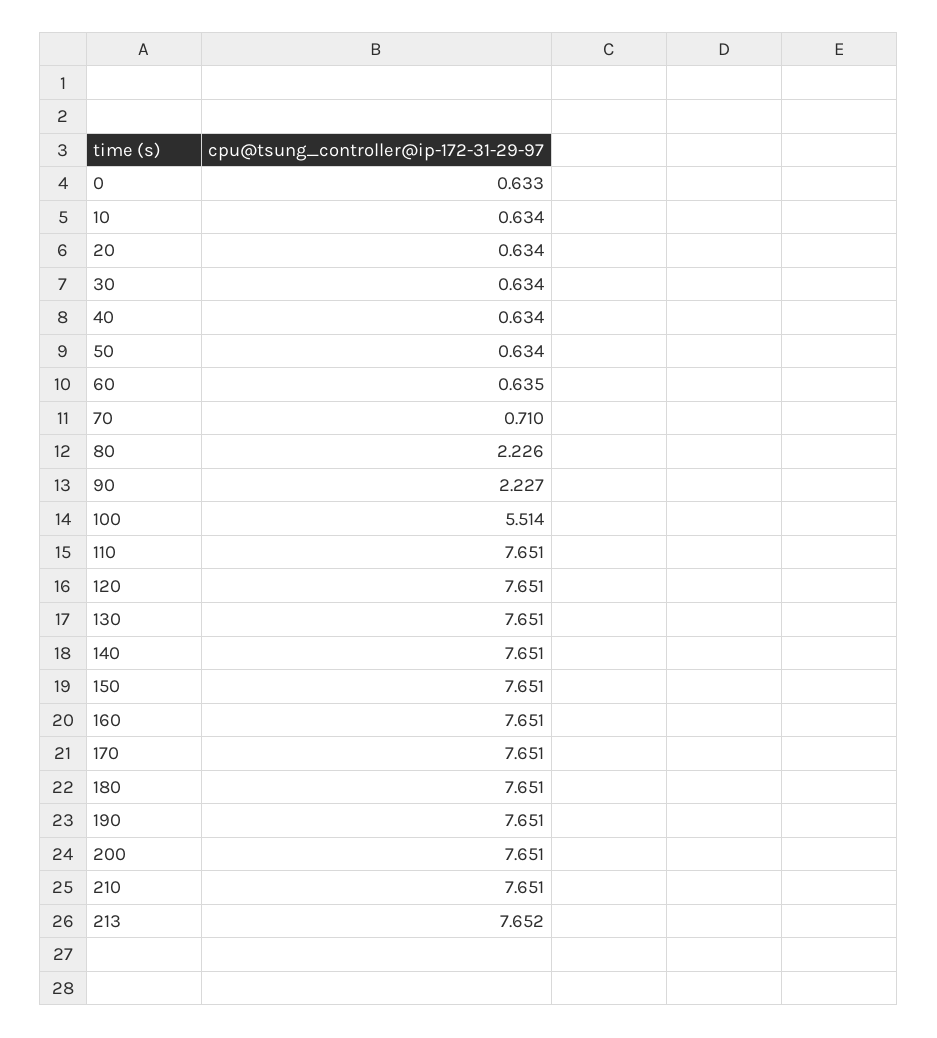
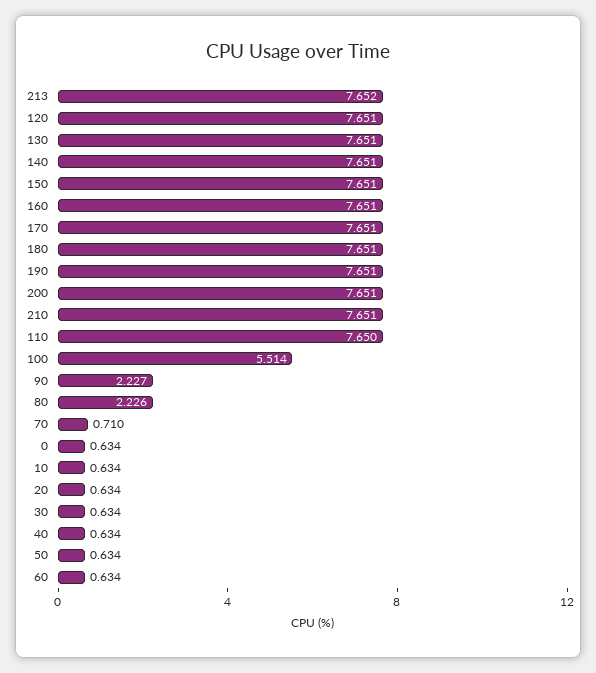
0: 0.633 -> 0.634
60: 0.635 -> 0.634
110: 7.651 -> 7.65

